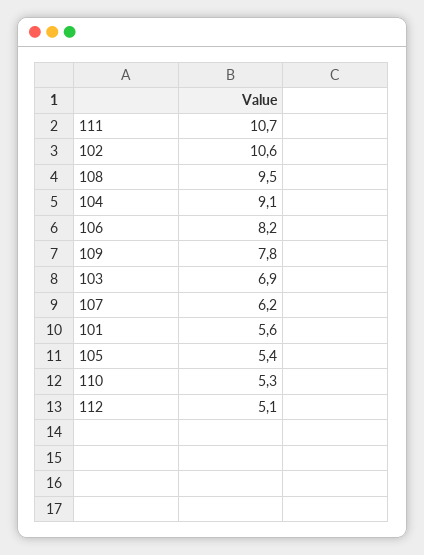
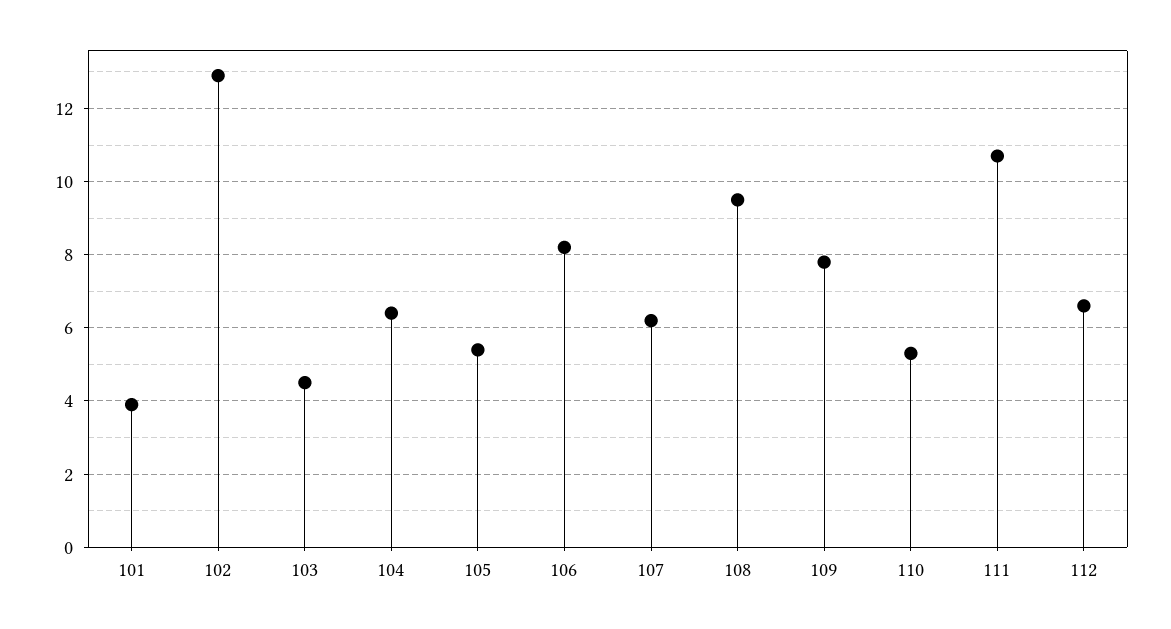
102: 10.6 -> 13
104: 9.1 -> 6.5
103: 6.9 -> 4.5
101: 5.6 -> 4
112: 5.1 -> 6.5

